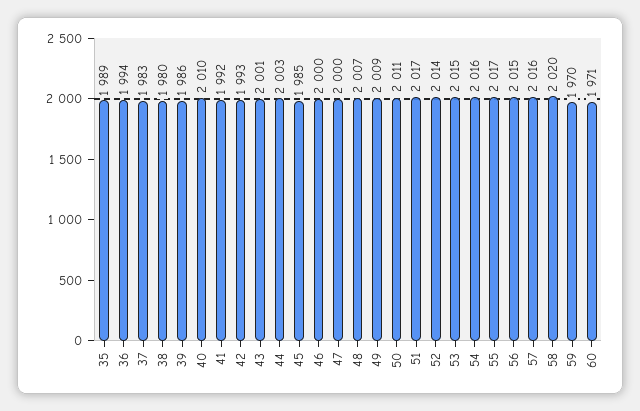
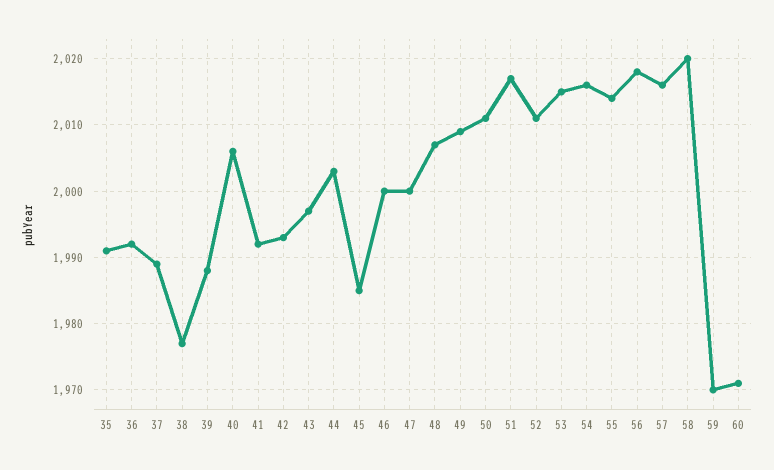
35: 1989 -> 1991
36: 1994 -> 1992
37: 1983 -> 1989
38: 1980 -> 1977
39: 1986 -> 1988
40: 2010 -> 2006
43: 2001 -> 1997
52: 2014 -> 2011
55: 2017 -> 2014
56: 2015 -> 2018

